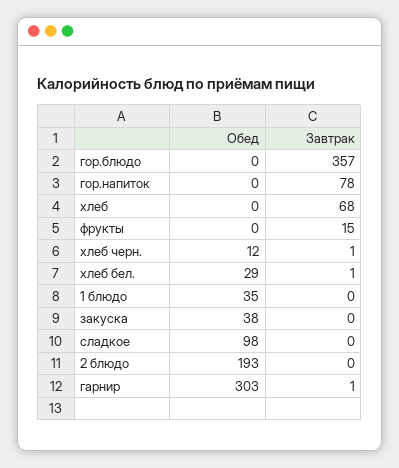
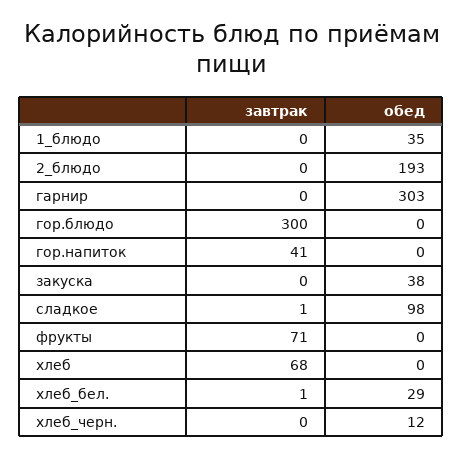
Завтрак, гор.блюдо: 357 -> 300
Завтрак, гор.напиток: 78 -> 41
Завтрак, фрукты: 15 -> 71
Завтрак, хлеб черн.: 1 -> 0
Завтрак, сладкое: 0 -> 1
Завтрак, гарнир: 1 -> 0

